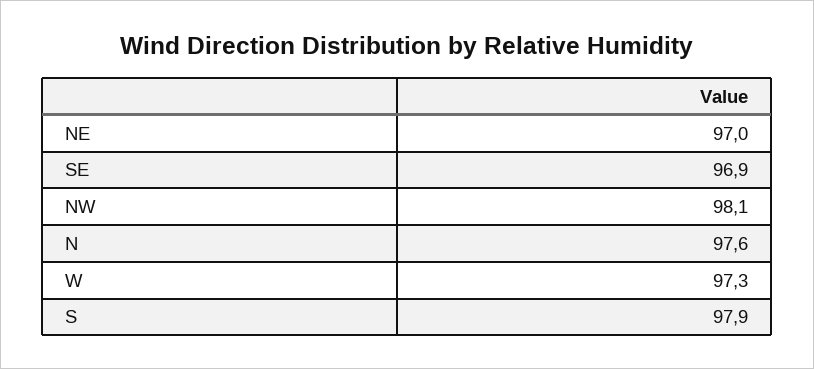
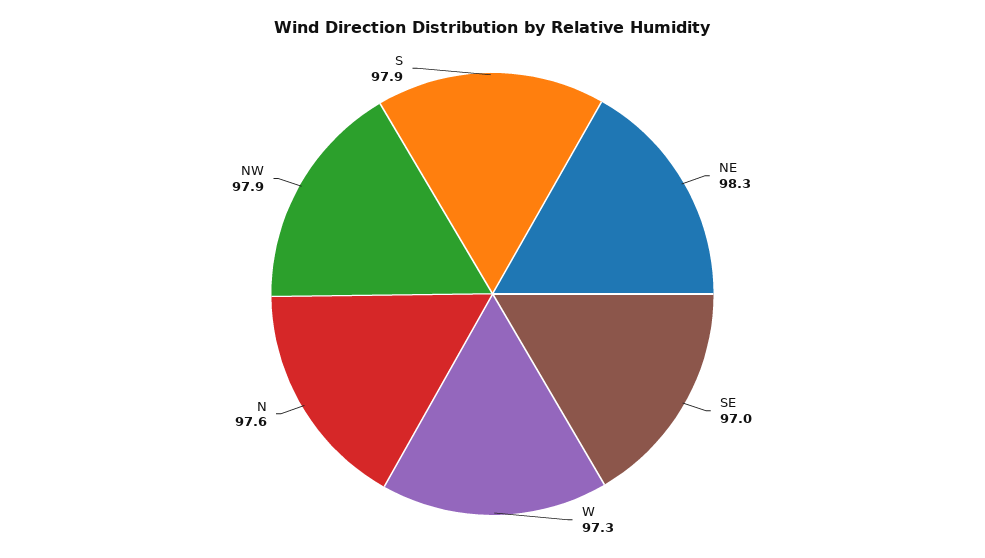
NE: 97 -> 98.3
SE: 96.9 -> 97
NW: 98.1 -> 97.9

